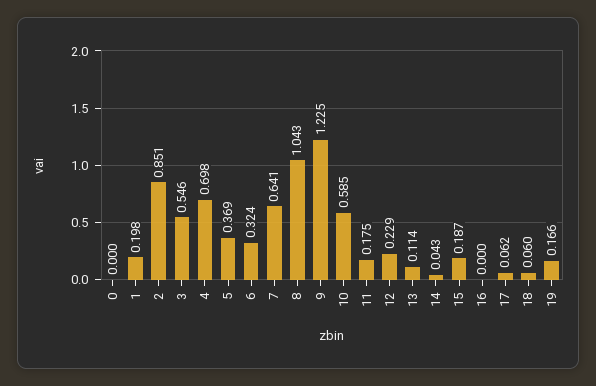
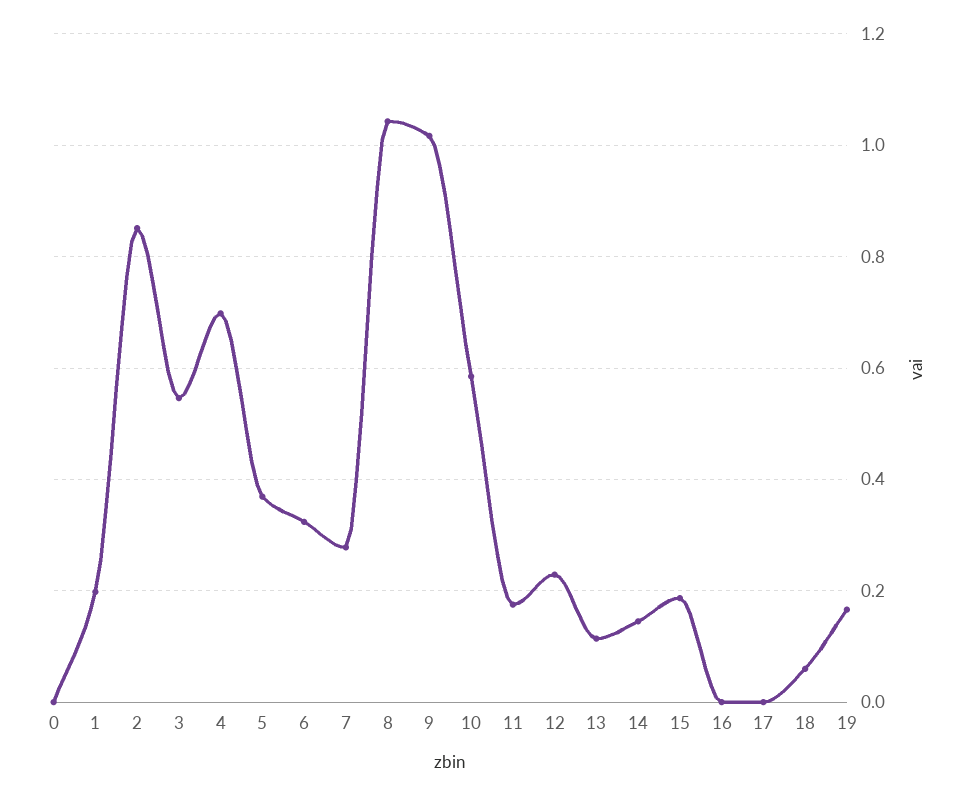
7: 0.641 -> 0.28
9: 1.225 -> 1.02
14: 0.043 -> 0.14
17: 0.062 -> 0

